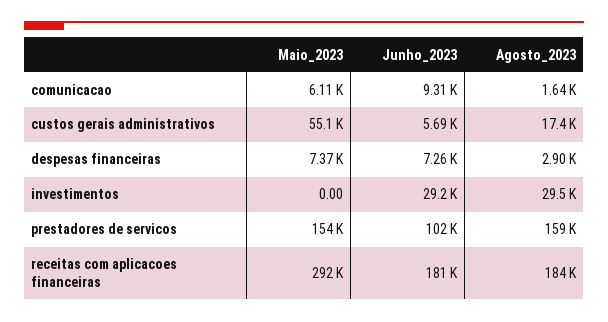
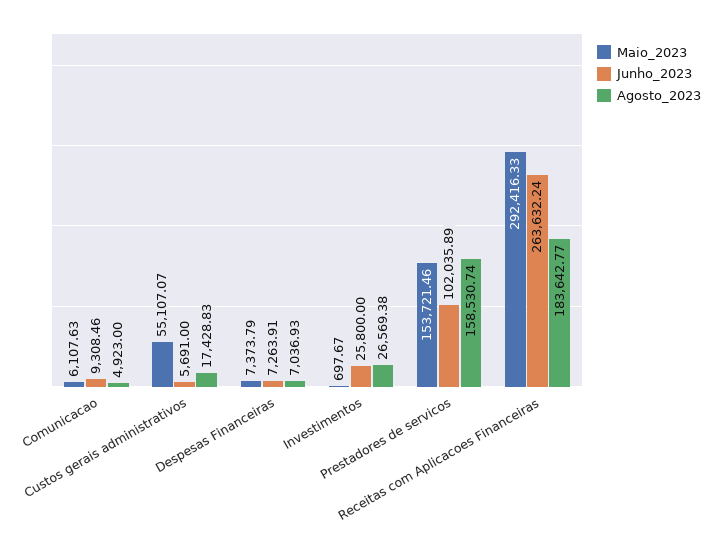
Agosto_2023, comunicacao: 1640 -> 4923
Agosto_2023, despesas financeiras: 2900 -> 7036.93
Maio_2023, investimentos: 0 -> 697.67
Junho_2023, investimentos: 29200 -> 25800
Agosto_2023, investimentos: 29500 -> 26569.38
Junho_2023, receitas com aplicacoes financeiras: 181000 -> 263632.24

